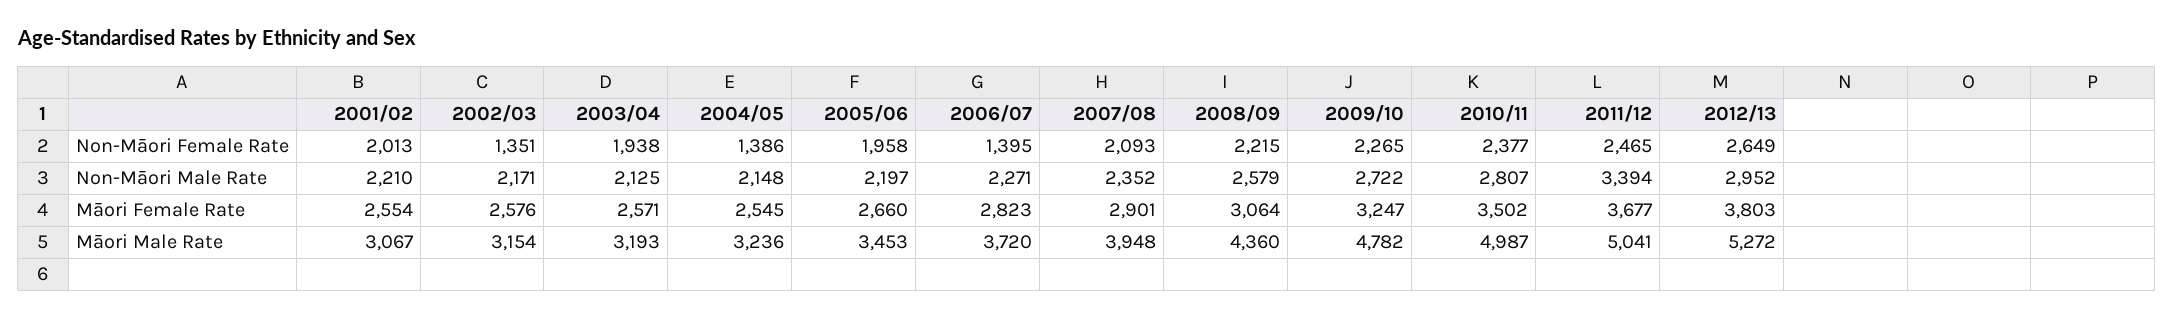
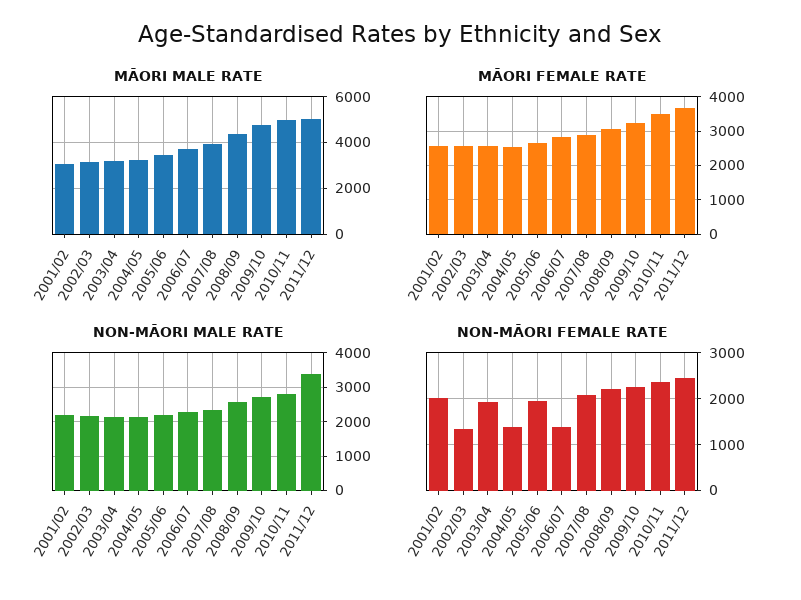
Non-Māori Female Rate, 2012/13: 2649 -> none
Non-Māori Male Rate, 2012/13: 2952 -> none
Māori Female Rate, 2012/13: 3803 -> none
Māori Male Rate, 2012/13: 5272 -> none

